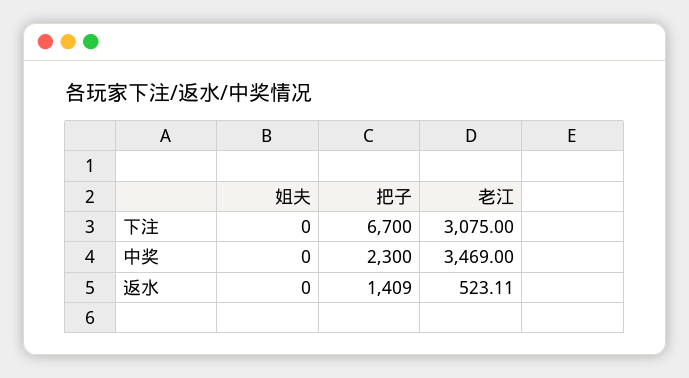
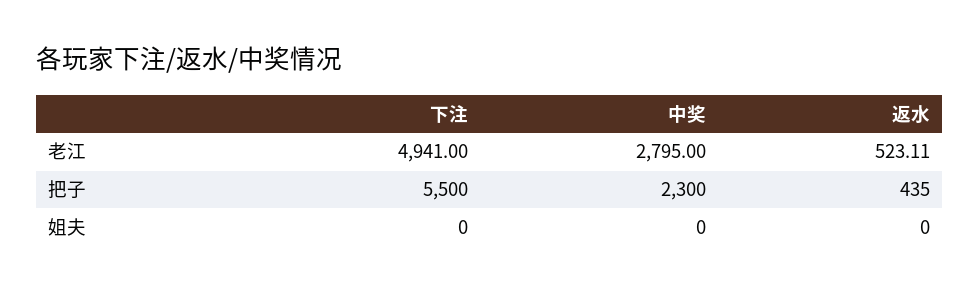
把子, 下注: 6700 -> 5500
老江, 下注: 3075 -> 4941
老江, 中奖: 3469 -> 2795
把子, 返水: 1409 -> 435

